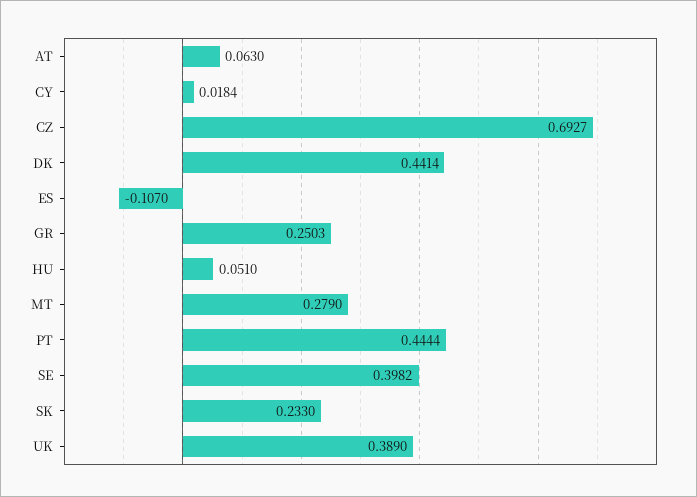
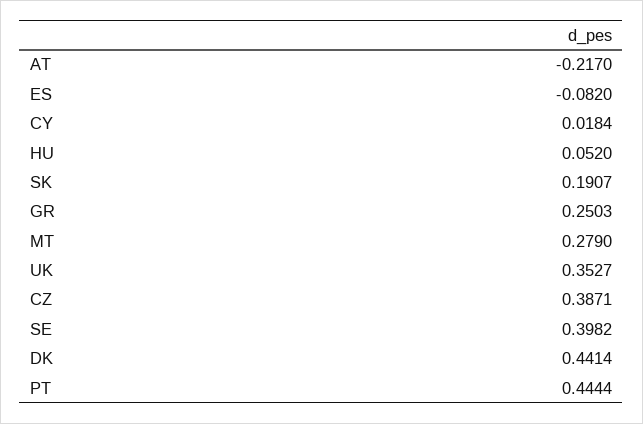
AT: 0.063 -> -0.217
CZ: 0.6927 -> 0.3871
ES: -0.107 -> -0.082
HU: 0.051 -> 0.052
SK: 0.233 -> 0.1907
UK: 0.389 -> 0.3527

